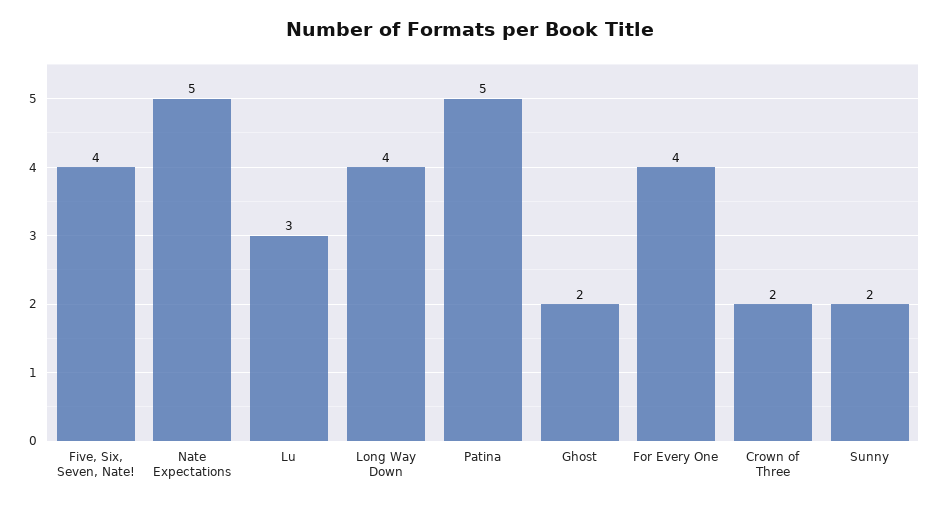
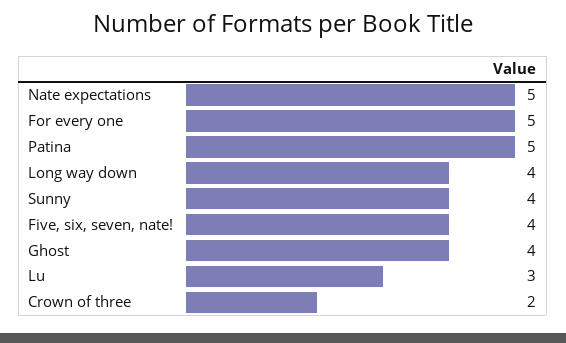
Ghost: 2 -> 4
For Every One: 4 -> 5
Sunny: 2 -> 4

